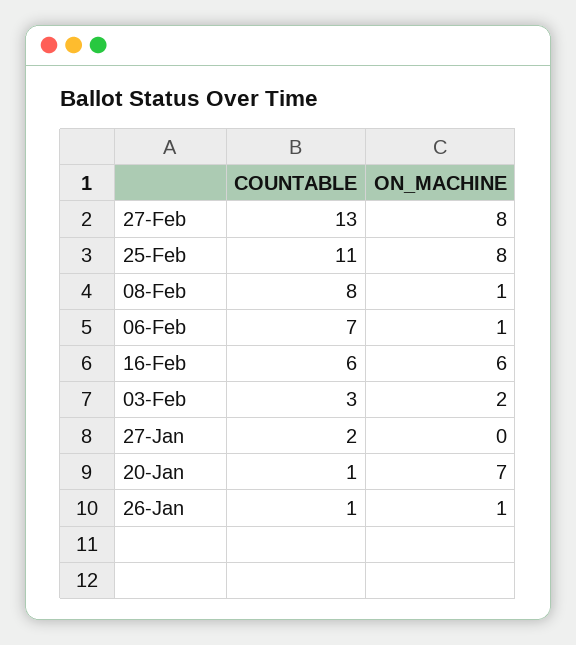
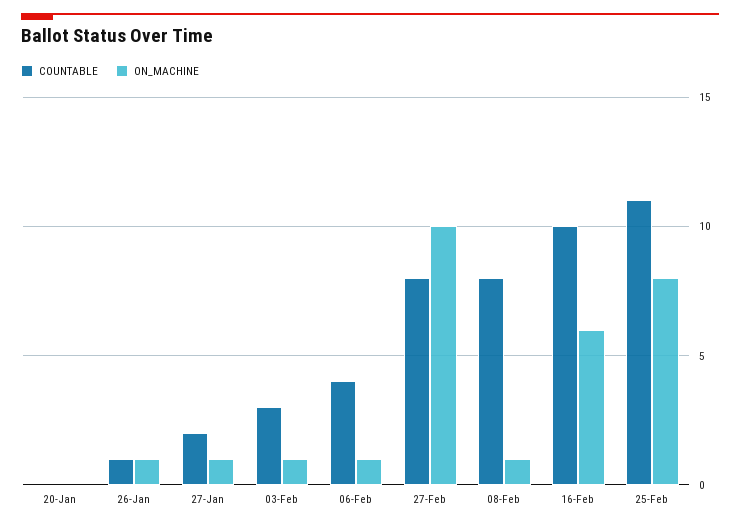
COUNTABLE, 27-Feb: 13 -> 8
ON_MACHINE, 27-Feb: 8 -> 10
COUNTABLE, 06-Feb: 7 -> 4
COUNTABLE, 16-Feb: 6 -> 10
ON_MACHINE, 03-Feb: 2 -> 1
ON_MACHINE, 27-Jan: 0 -> 1
COUNTABLE, 20-Jan: 1 -> 0
ON_MACHINE, 20-Jan: 7 -> 0

